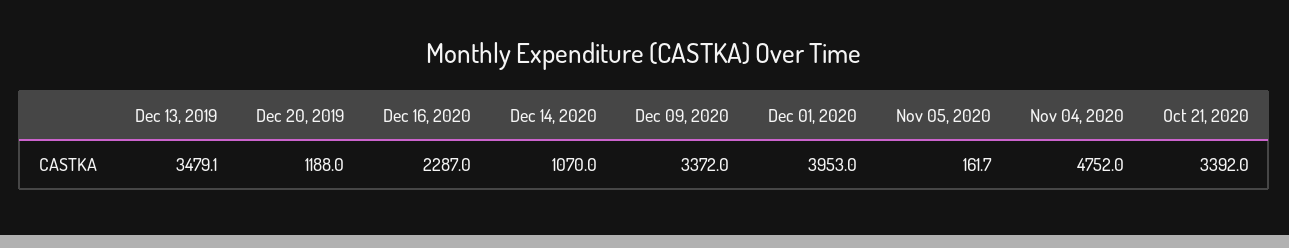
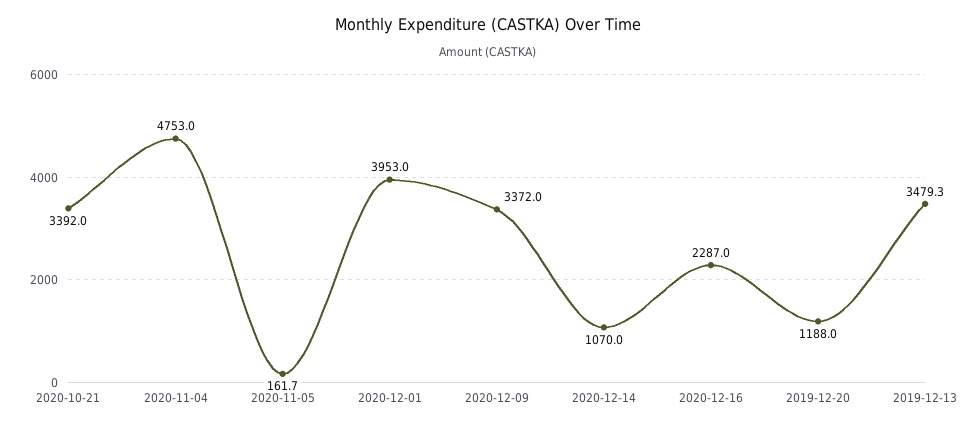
Dec 13, 2019: 3479.1 -> 3479.3
Nov 04, 2020: 4752 -> 4753

